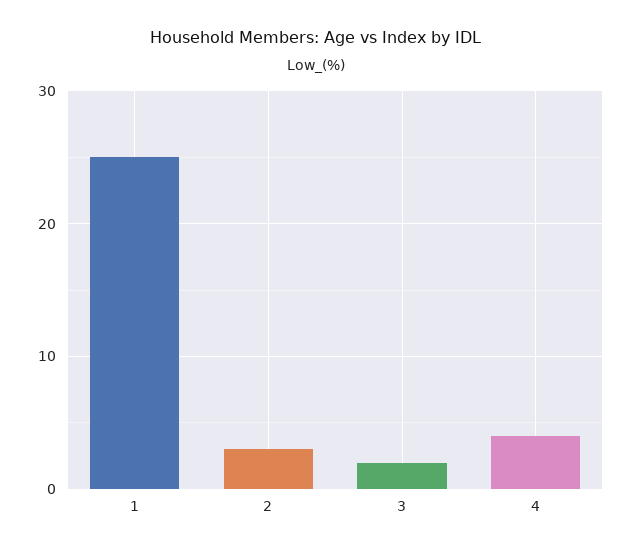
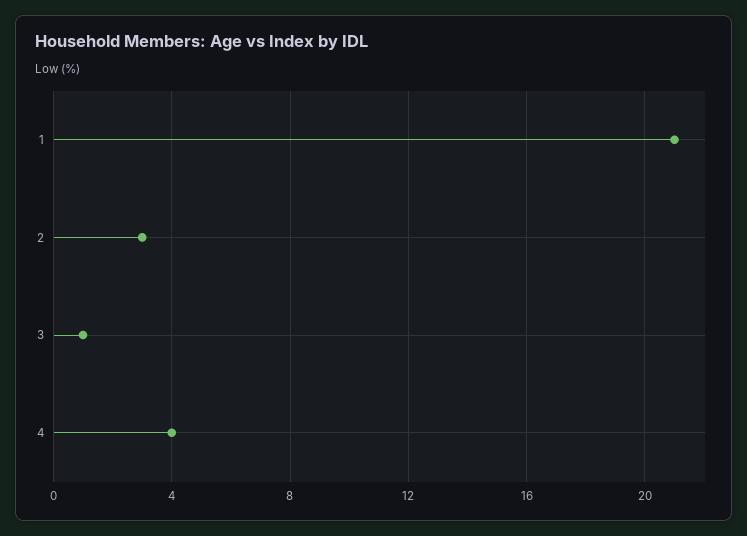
1: 25 -> 21
3: 2 -> 1

